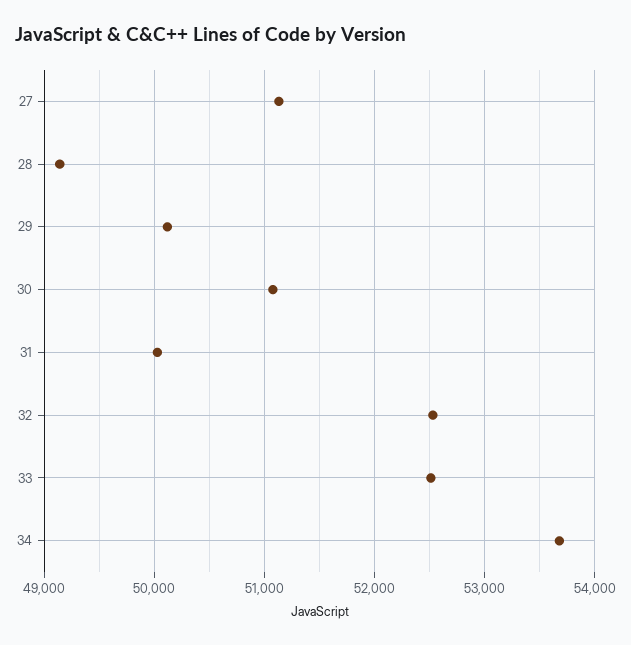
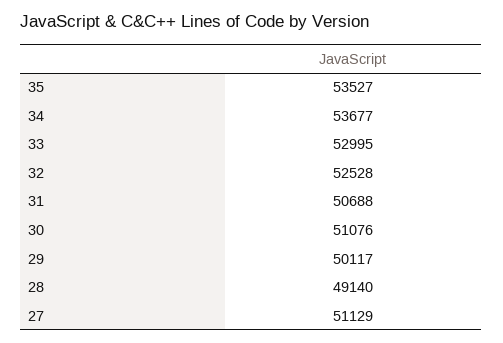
31: 50000 -> 50688
33: 52500 -> 52995
35: none -> 53527

